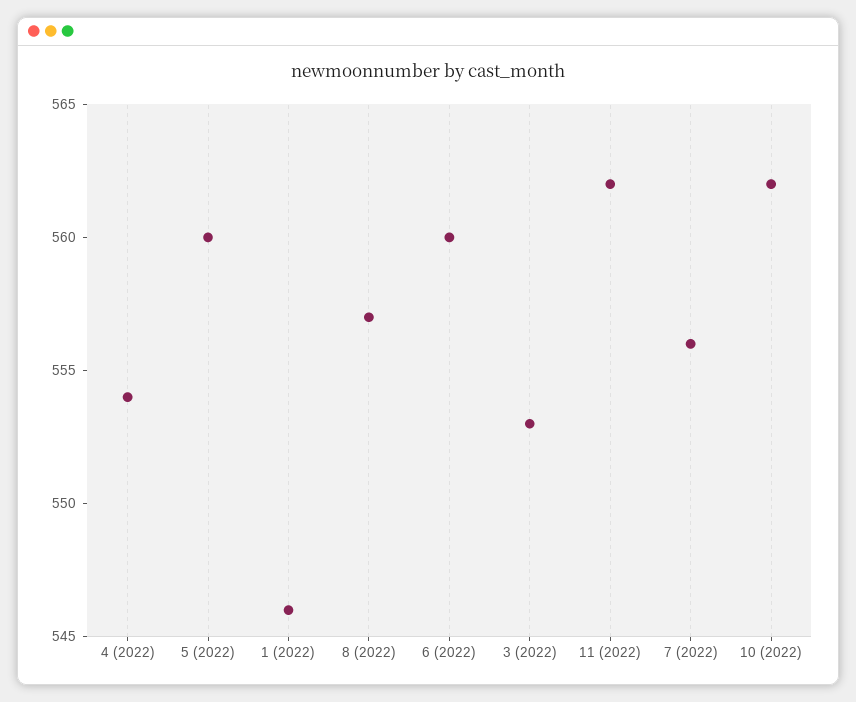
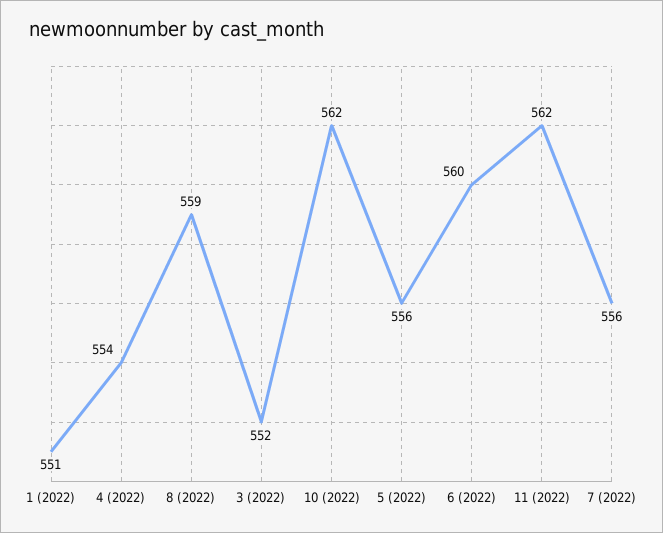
5 (2022): 560 -> 556
1 (2022): 546 -> 551
8 (2022): 557 -> 559
3 (2022): 553 -> 552

